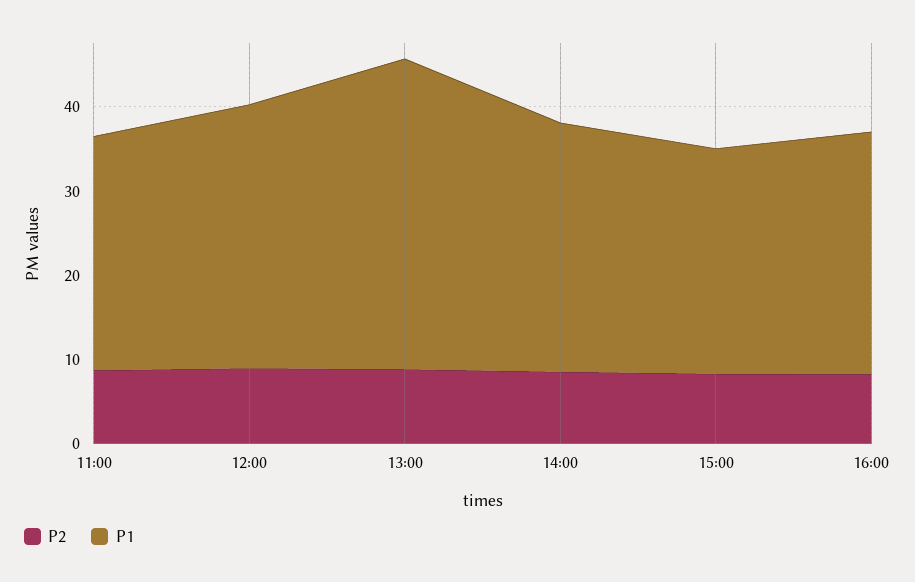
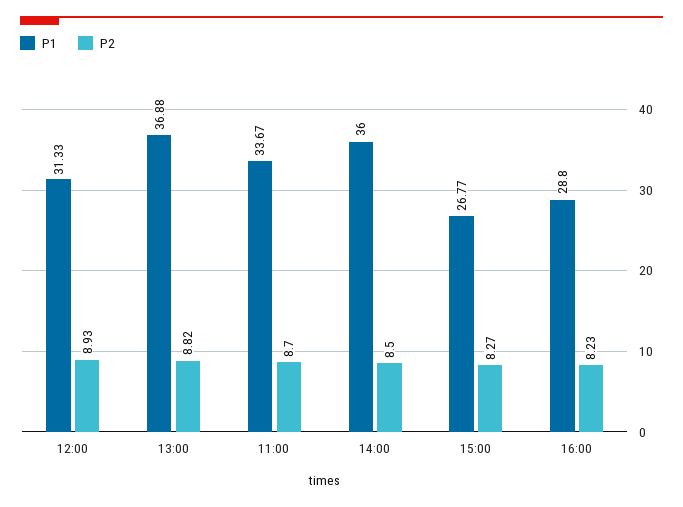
P1, 11:00: 28 -> 33.67
P1, 14:00: 30 -> 36

